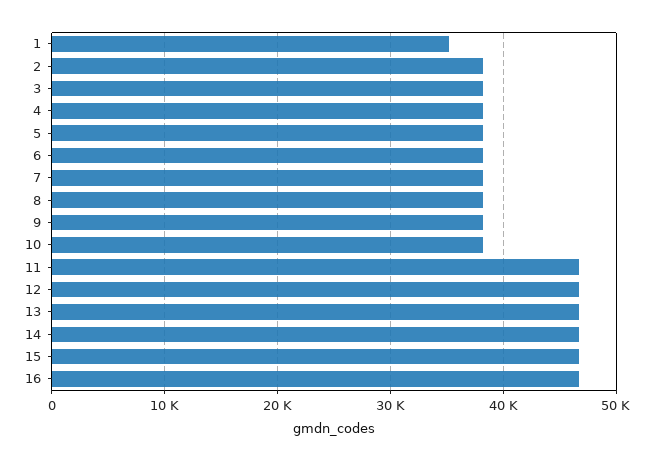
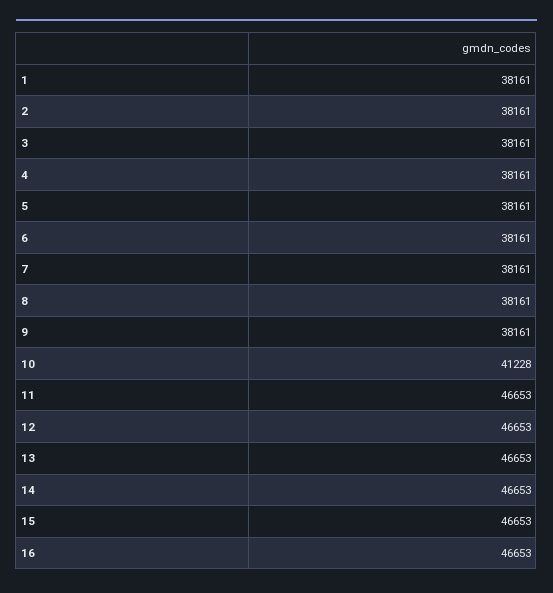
1: 35000 -> 38161
10: 38000 -> 41228

